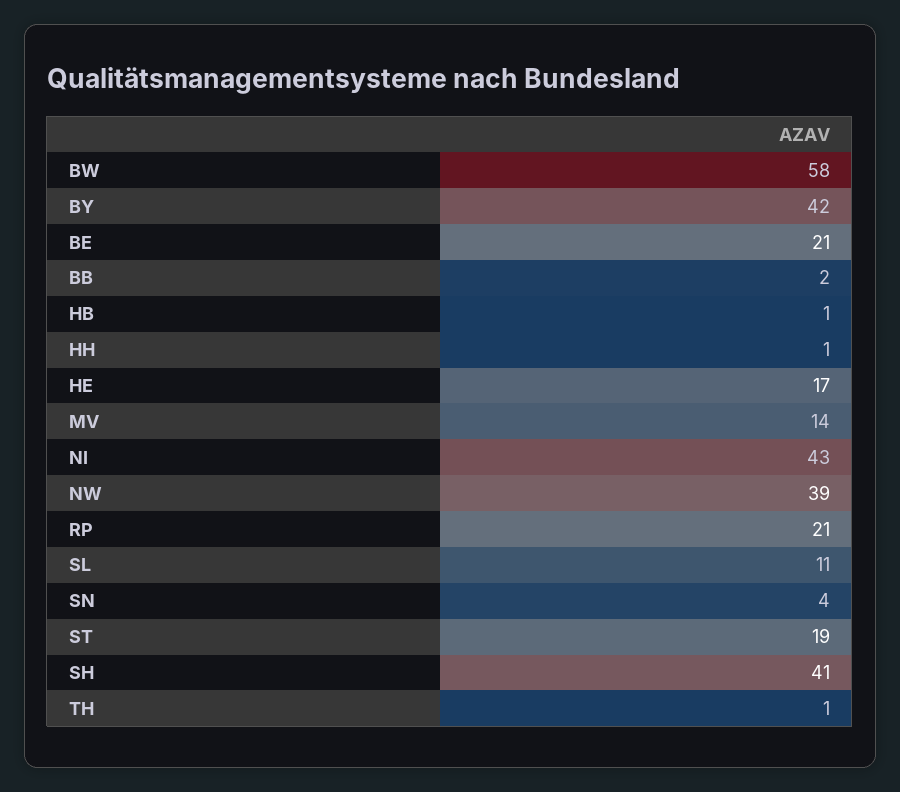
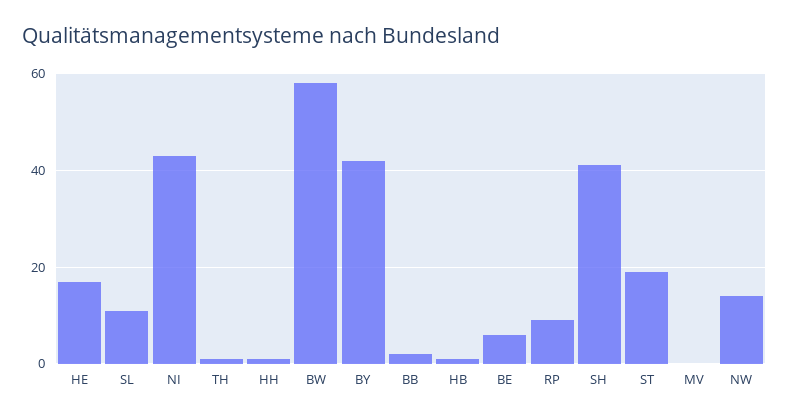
BE: 21 -> 5
MV: 14 -> 0
NW: 39 -> 15
RP: 21 -> 10
SN: 4 -> none

